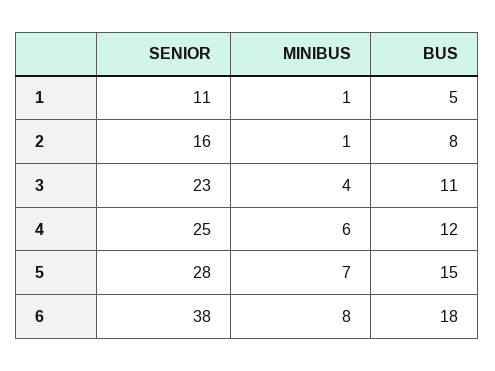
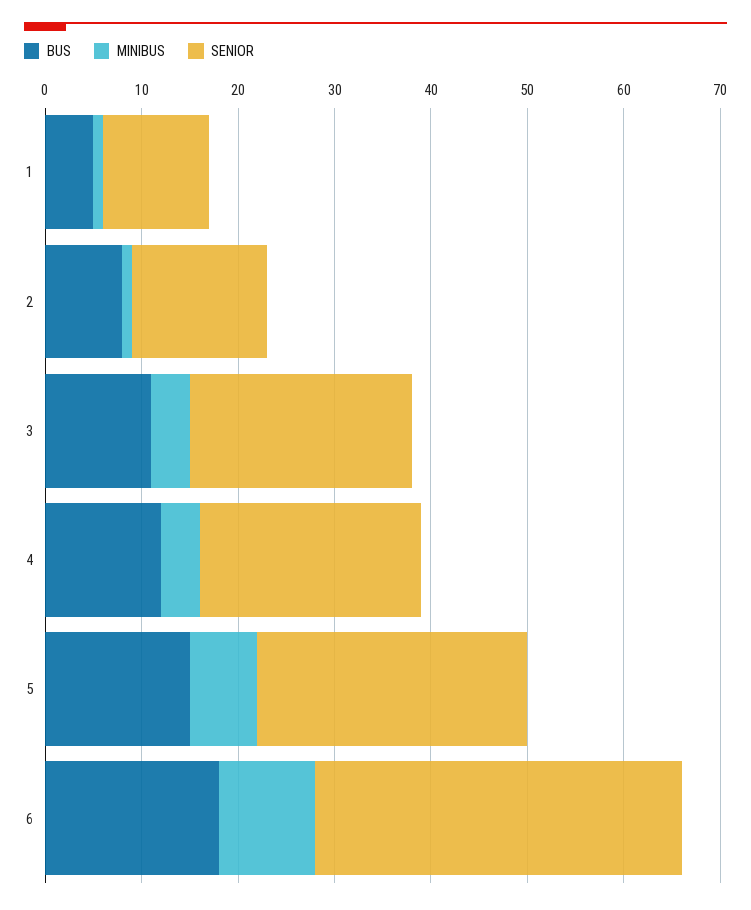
SENIOR, 2: 16 -> 14
SENIOR, 4: 25 -> 23
MINIBUS, 4: 6 -> 4
MINIBUS, 6: 8 -> 10

